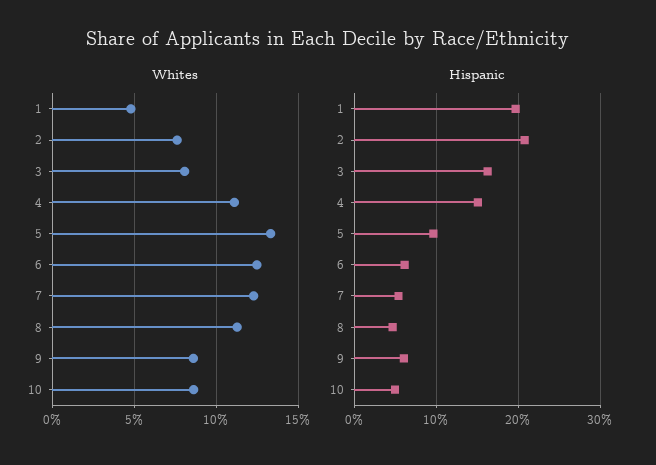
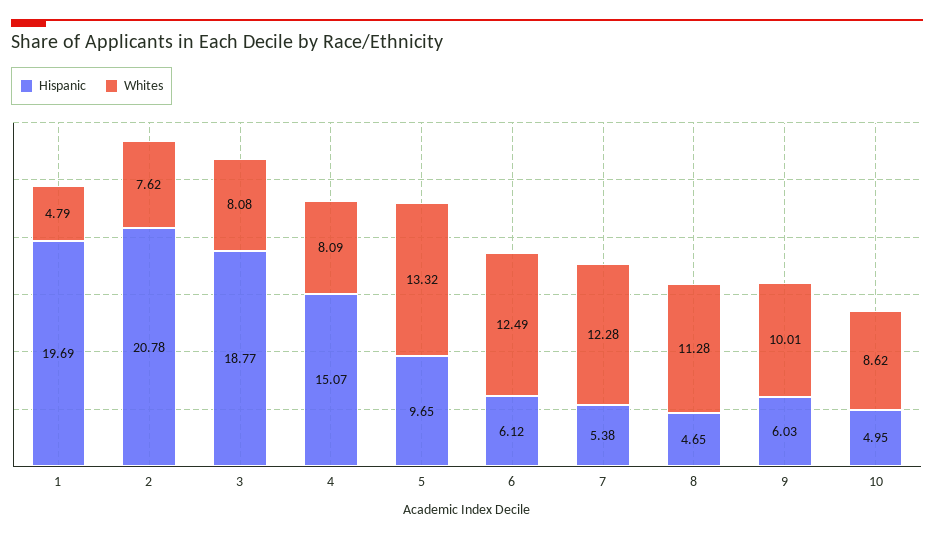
Whites, 4: 11 -> 8.09
Whites, 9: 8.5 -> 10.01
Hispanic, 3: 16 -> 18.77

